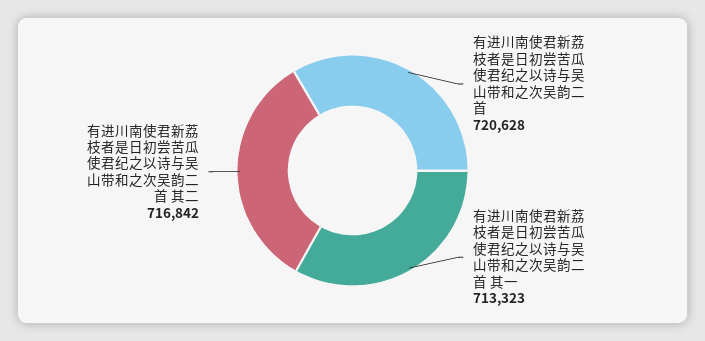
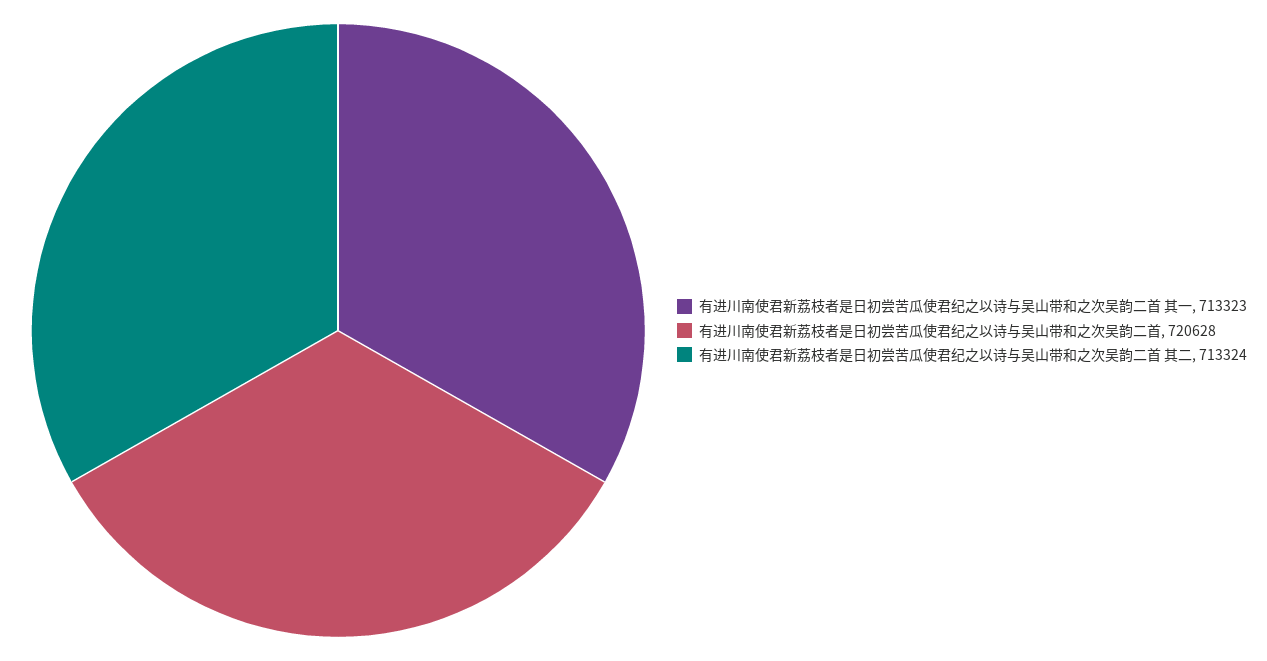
有进川南使君新荔枝者是日初尝苦瓜使君纪之以诗与吴山带和之次吴韵二首 其二: 716842 -> 713324

